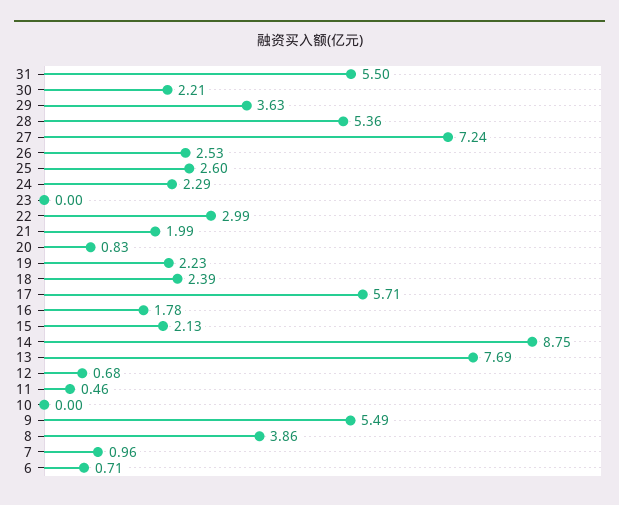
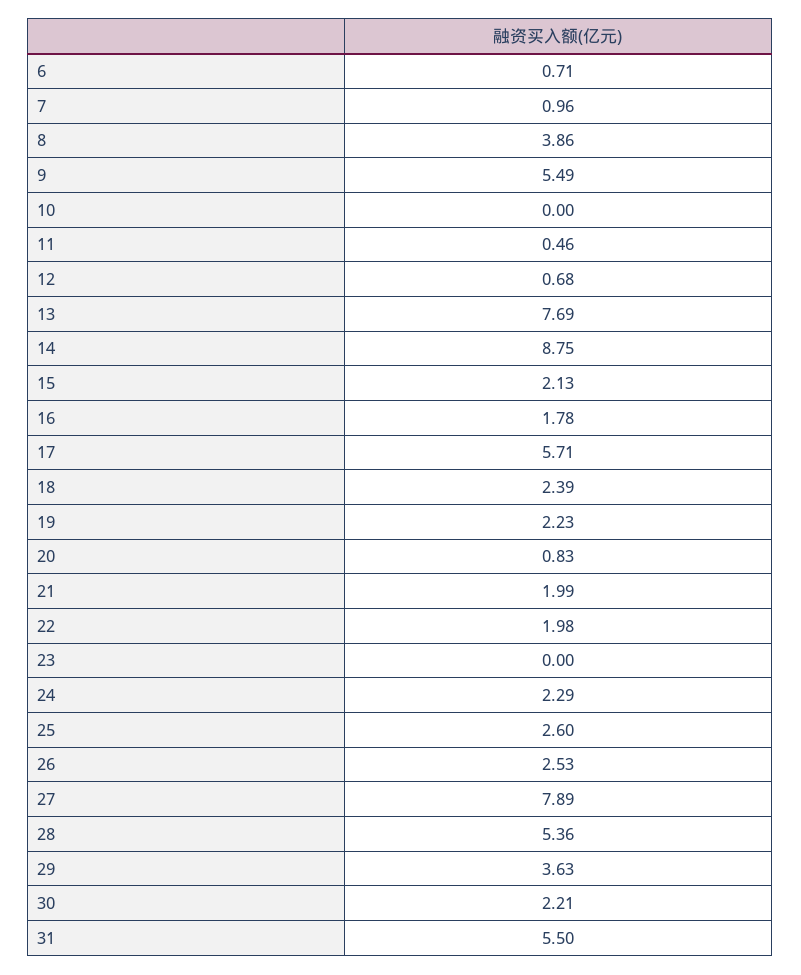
27: 7.24 -> 7.89
22: 2.99 -> 1.98

